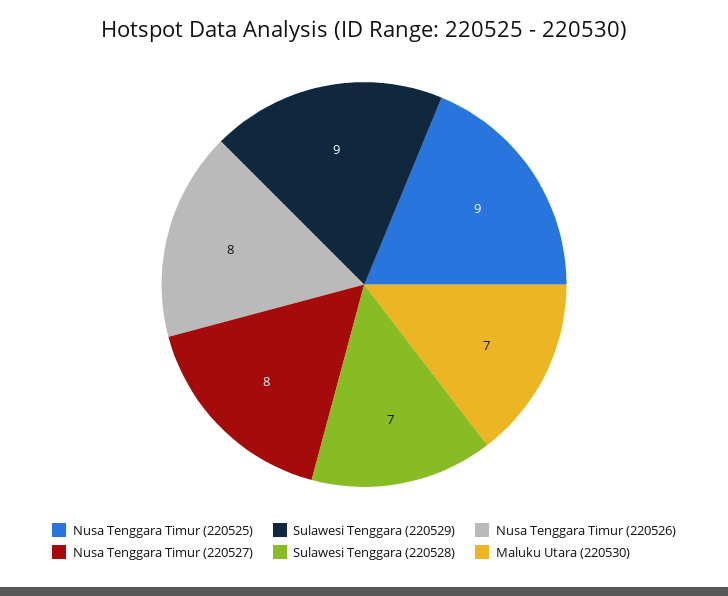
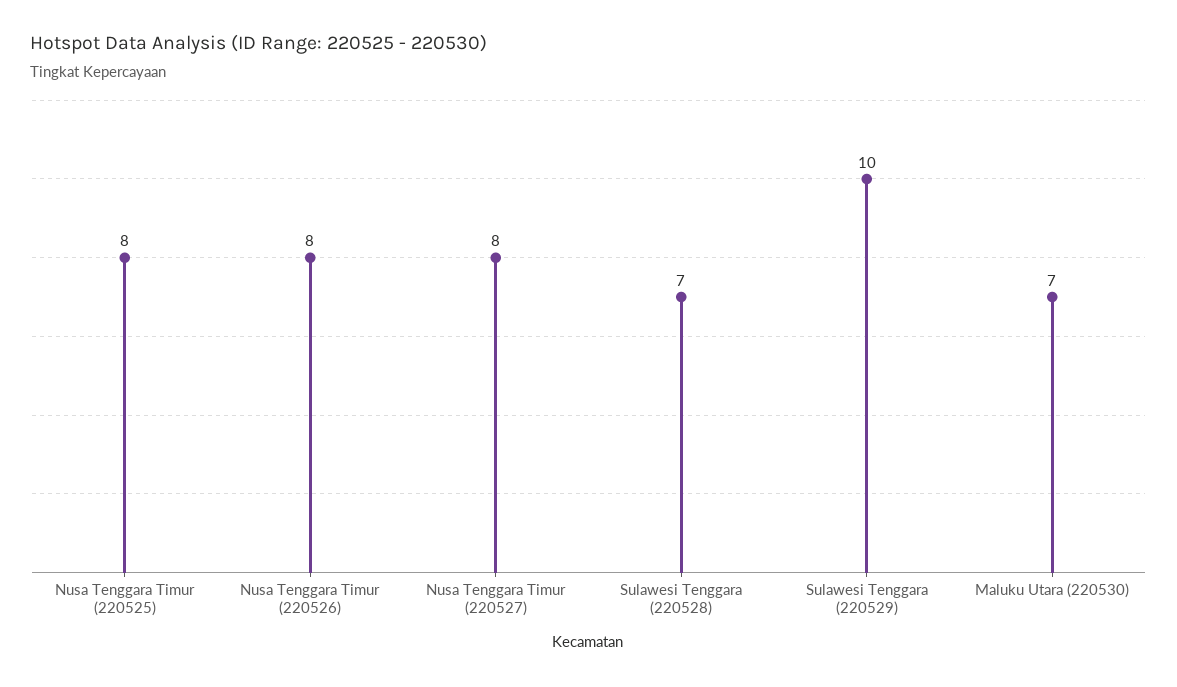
Nusa Tenggara Timur (220525): 9 -> 8
Sulawesi Tenggara (220529): 9 -> 10

